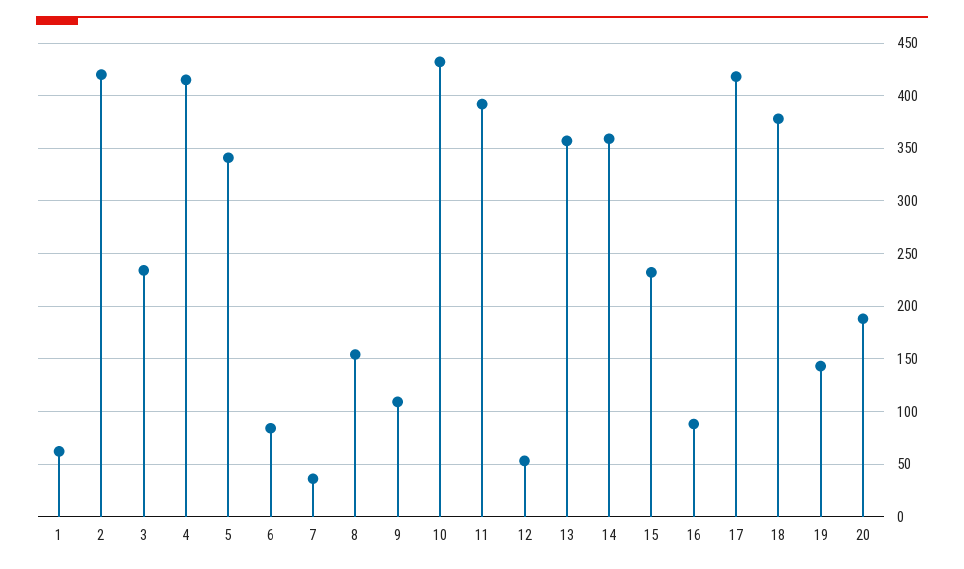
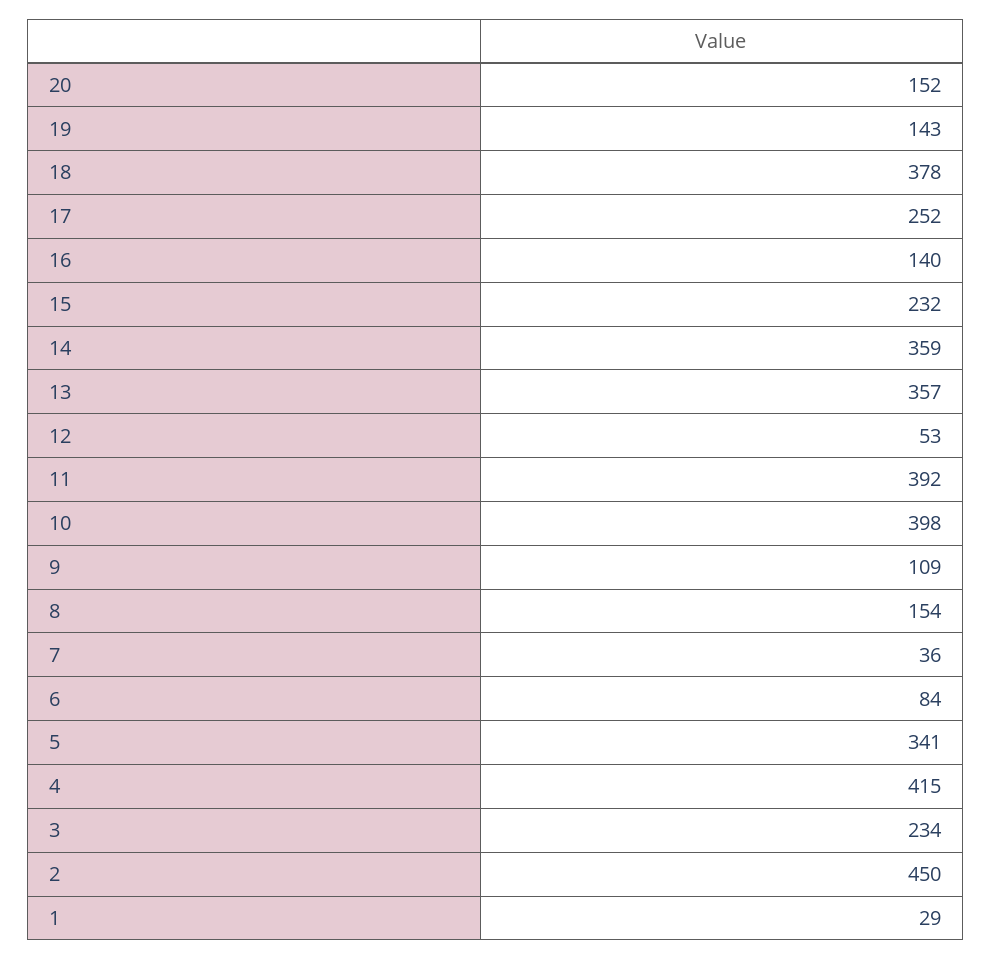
1: 60 -> 29
2: 420 -> 450
10: 430 -> 398
16: 90 -> 140
17: 420 -> 252
20: 190 -> 152

